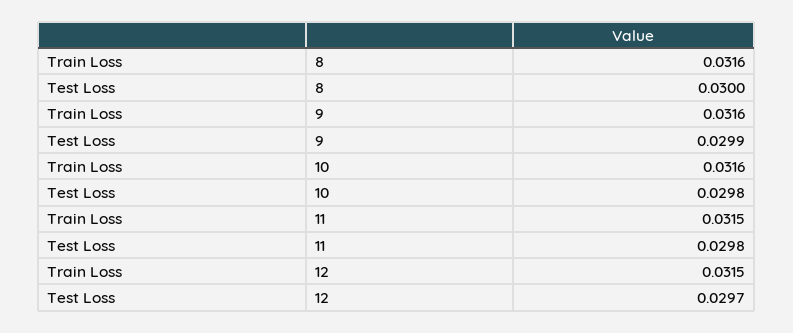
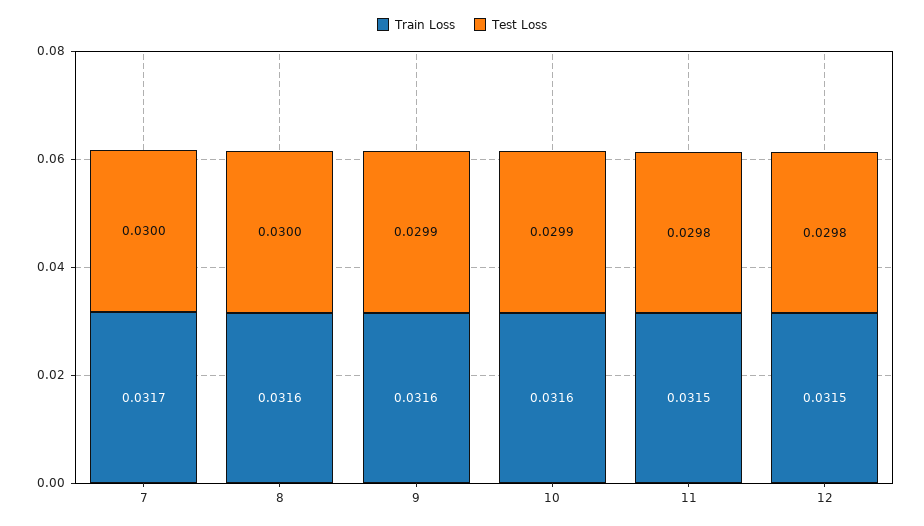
Test Loss, 10: 0.0298 -> 0.0299
Test Loss, 12: 0.0297 -> 0.0298
Train Loss, 7: none -> 0.0317
Test Loss, 7: none -> 0.03

